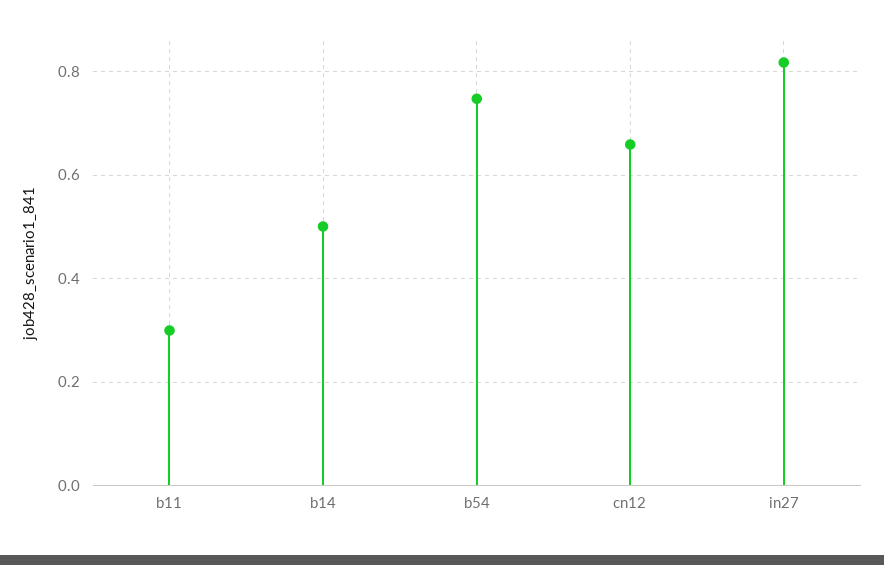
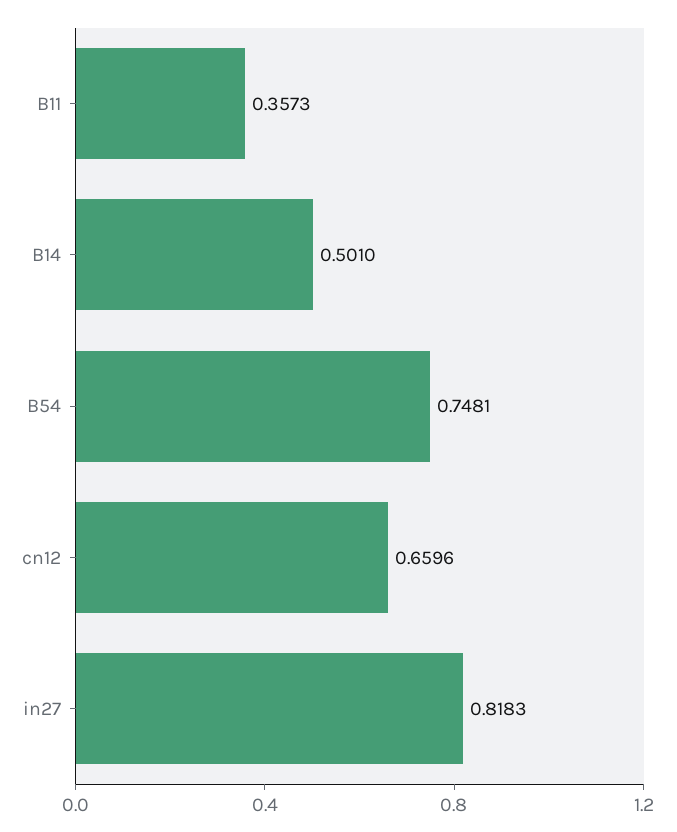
b11: 0.3 -> 0.3573

